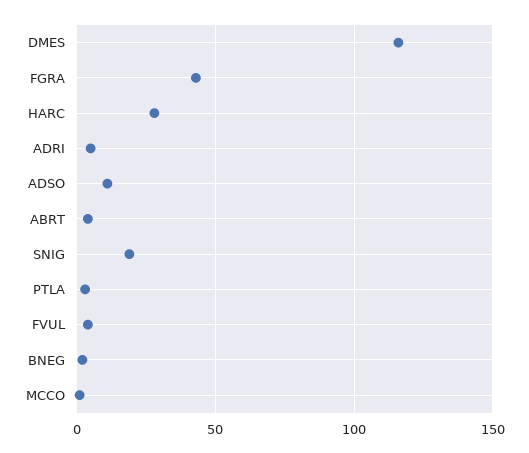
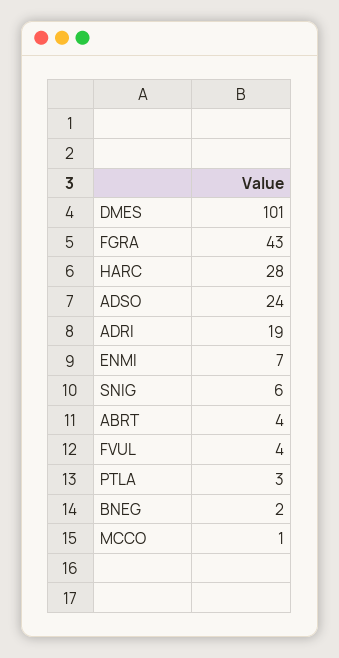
DMES: 115 -> 101
ADRI: 5 -> 19
ADSO: 10 -> 24
SNIG: 20 -> 6
ENMI: none -> 7

